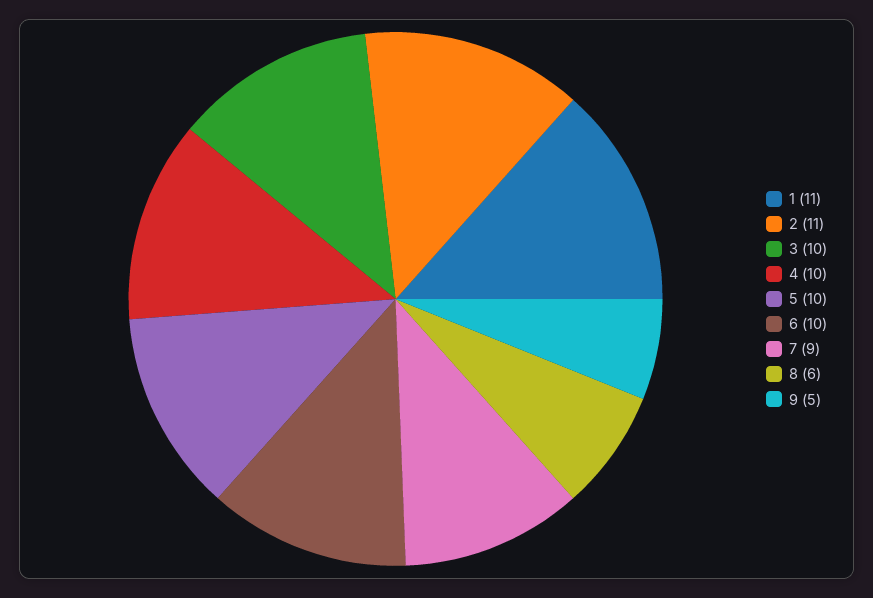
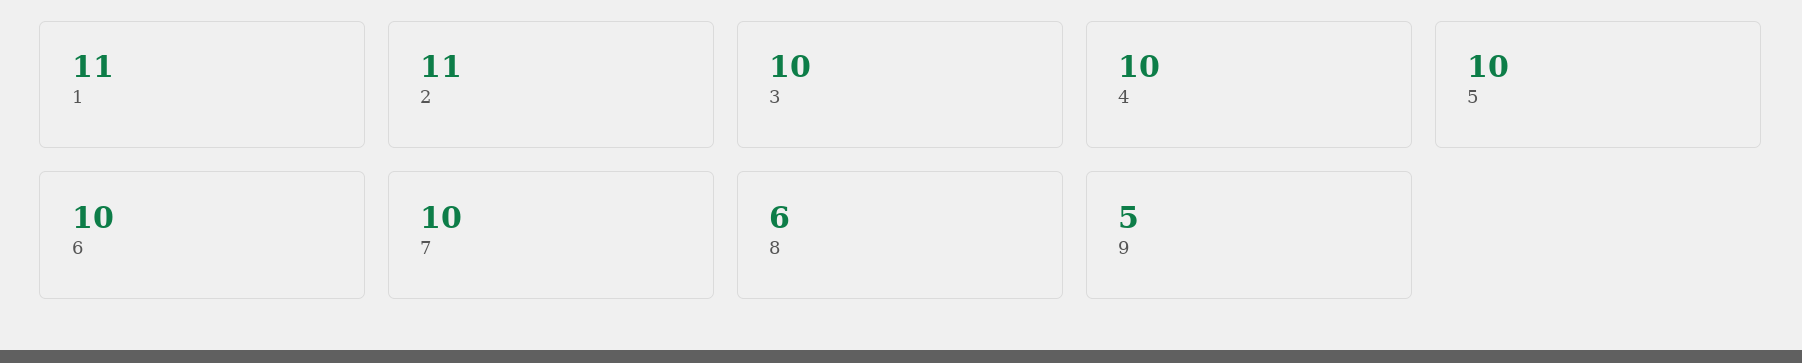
7: 9 -> 10

